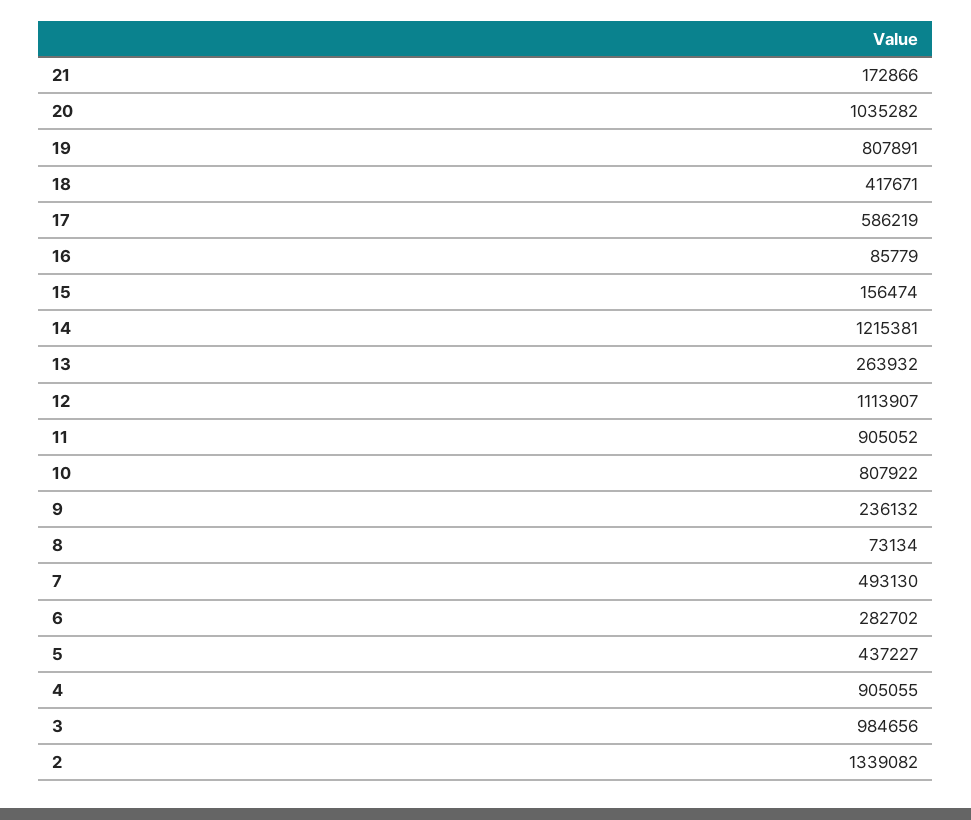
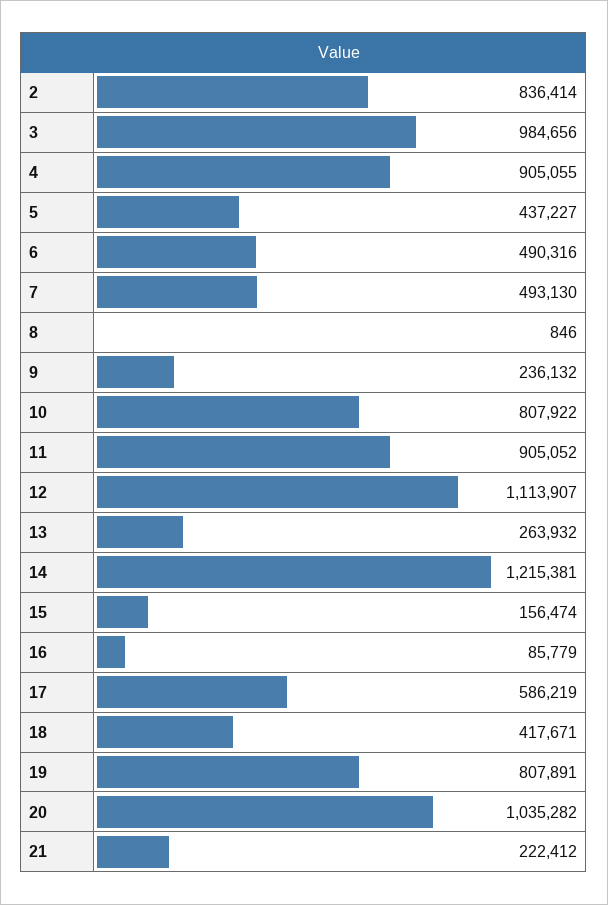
21: 172866 -> 222412
8: 73134 -> 846
6: 282702 -> 490316
2: 1339082 -> 836414

